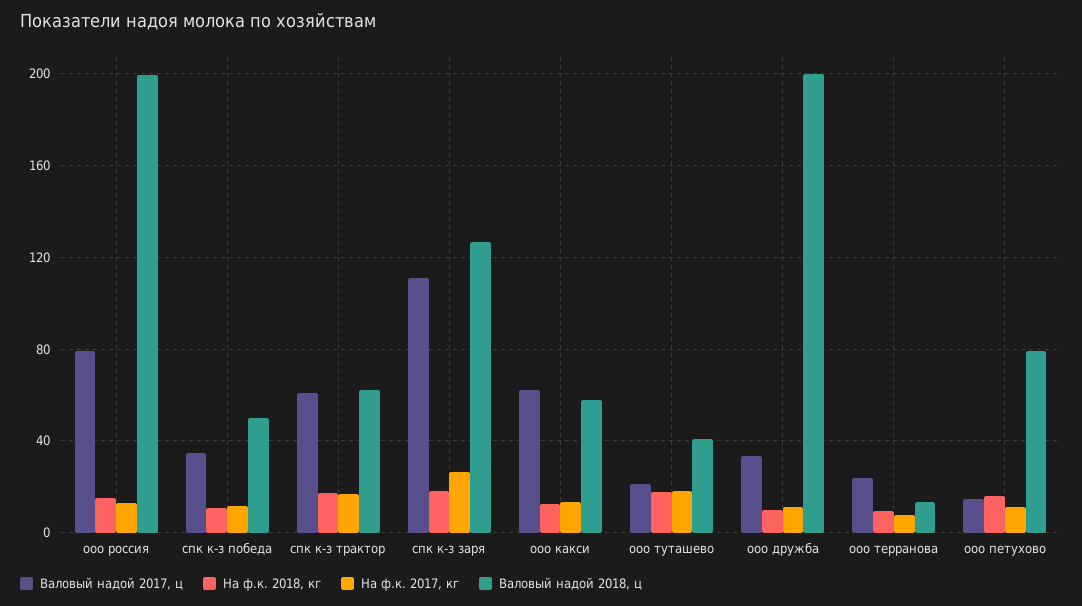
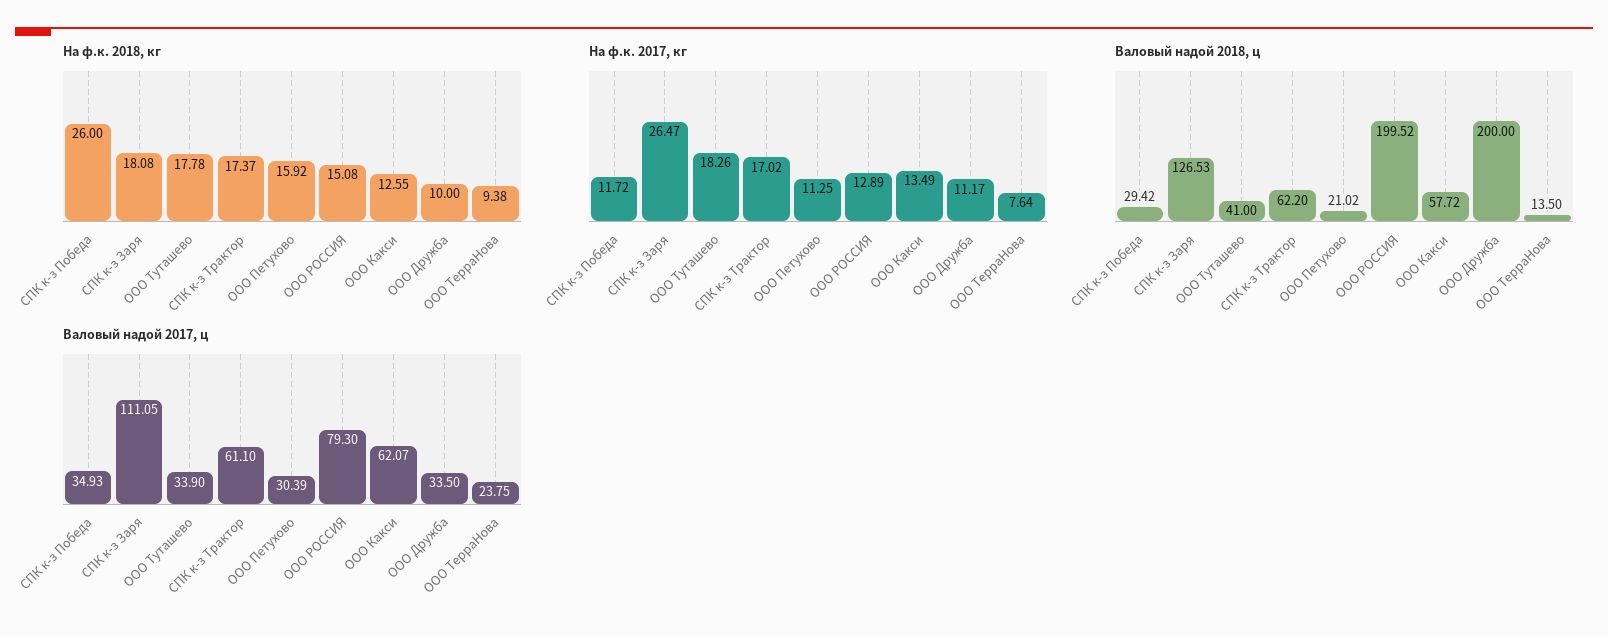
На ф.к. 2018, кг, спк к-з победа: 10 -> 26
Валовый надой 2018, ц, спк к-з победа: 50 -> 29.42
Валовый надой 2017, ц, ооо туташево: 20 -> 33.9
Валовый надой 2017, ц, ооо петухово: 15 -> 30.39
Валовый надой 2018, ц, ооо петухово: 80 -> 21.02

